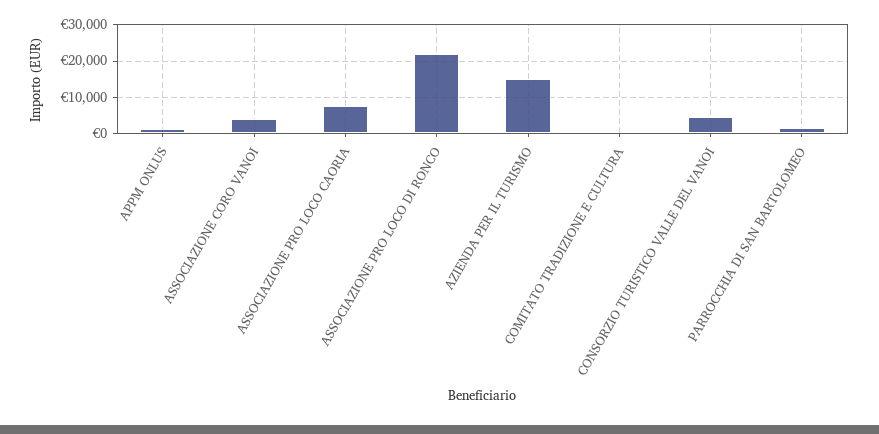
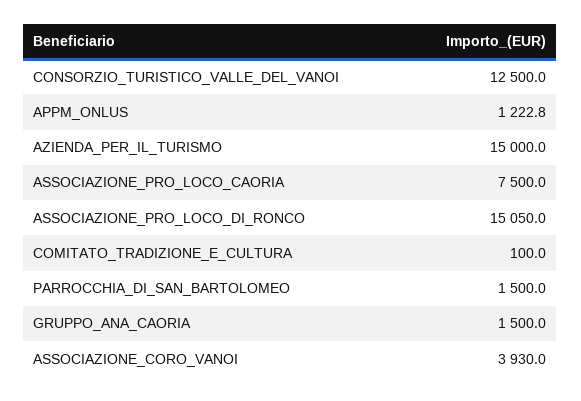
ASSOCIAZIONE PRO LOCO DI RONCO: 22000 -> 15050
CONSORZIO TURISTICO VALLE DEL VANOI: 4000 -> 12500
GRUPPO_ANA_CAORIA: none -> 1500

